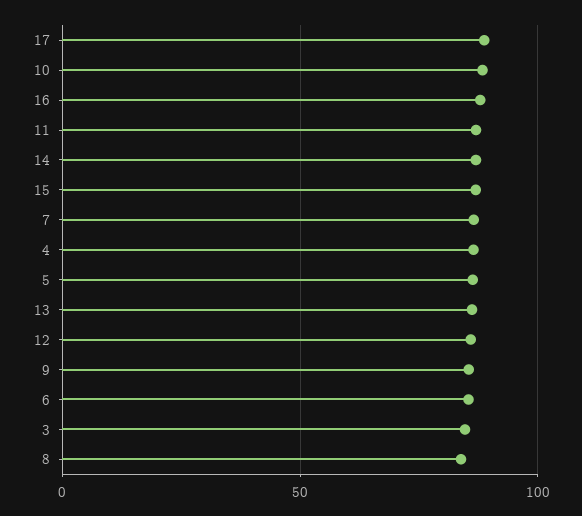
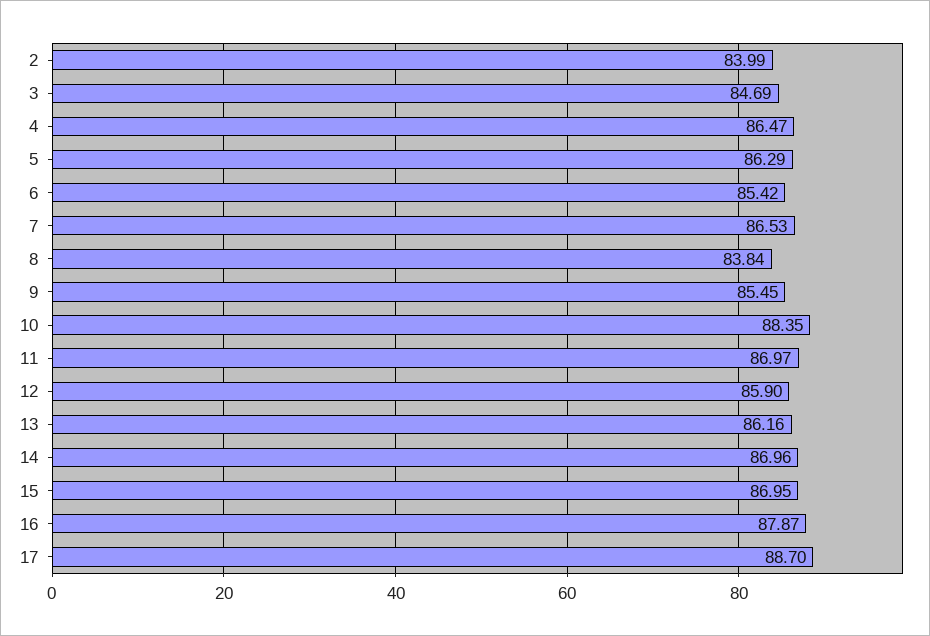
2: none -> 83.99

